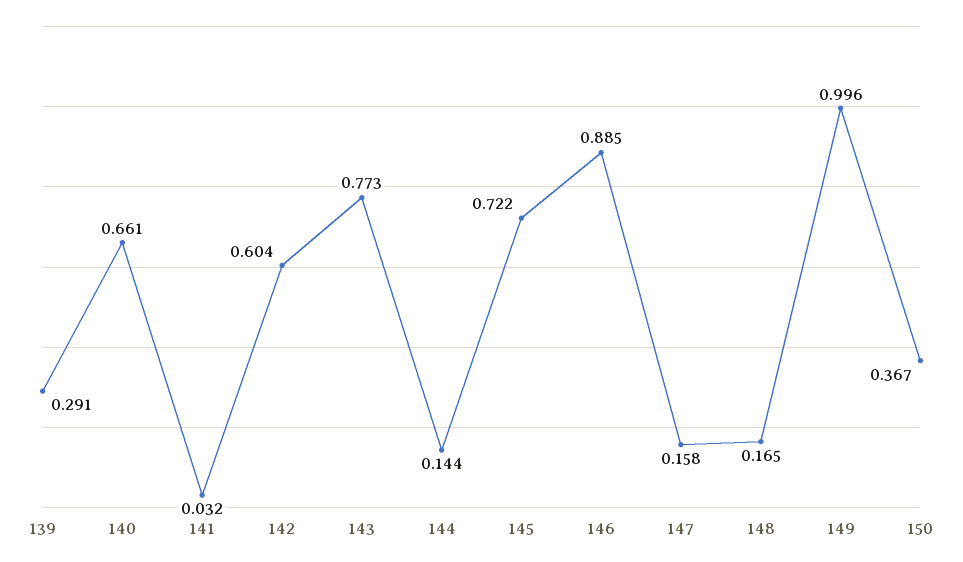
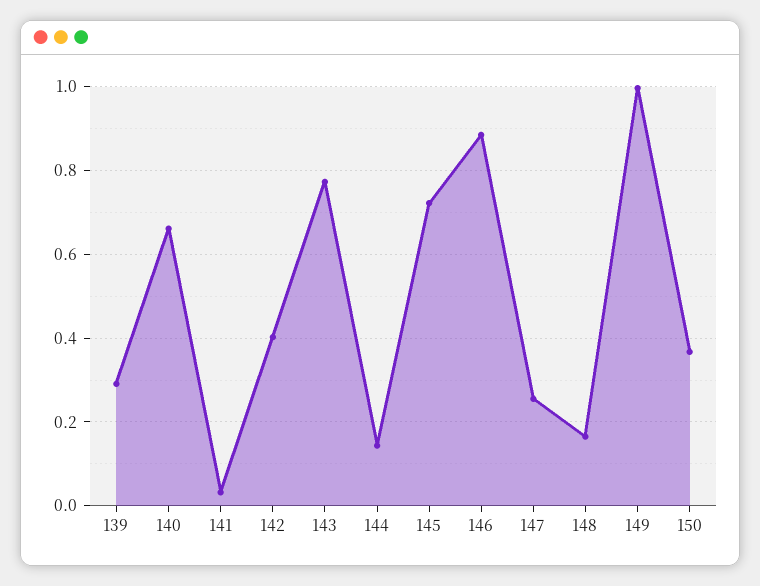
142: 0.604 -> 0.4
147: 0.158 -> 0.26

